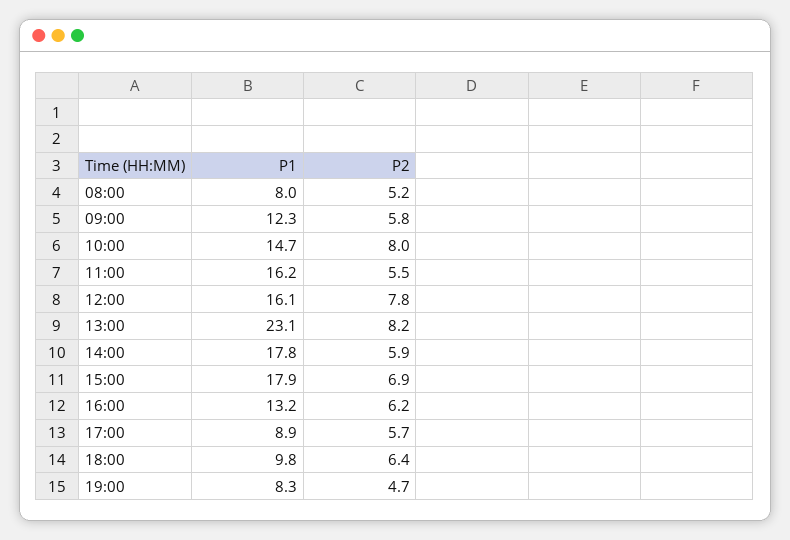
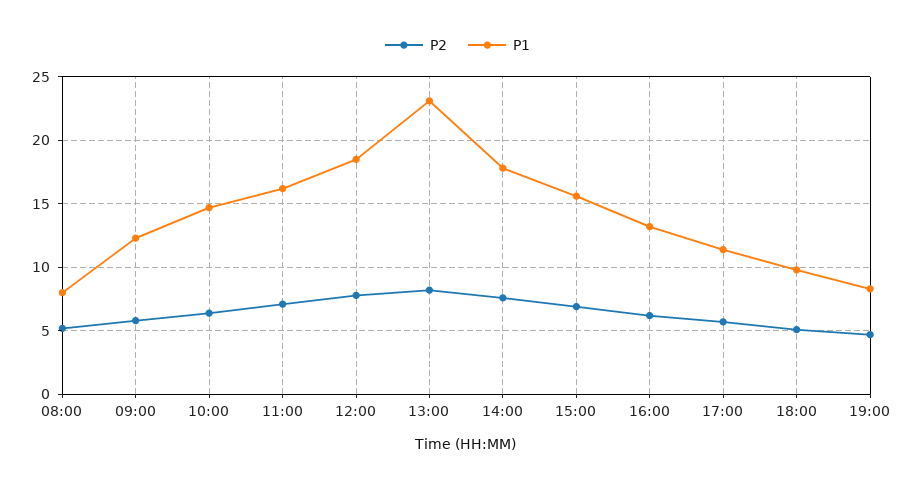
P2, 10:00: 8 -> 6.5
P2, 11:00: 5.5 -> 7
P1, 12:00: 16.1 -> 18.5
P2, 14:00: 5.9 -> 7.5
P1, 15:00: 17.9 -> 15.5
P1, 17:00: 8.9 -> 11.5
P2, 18:00: 6.4 -> 5

